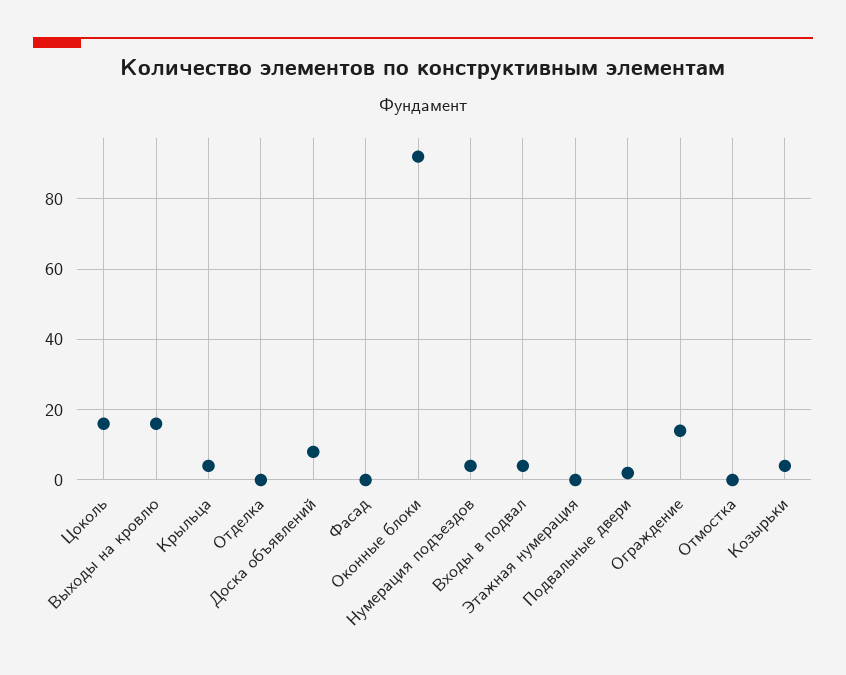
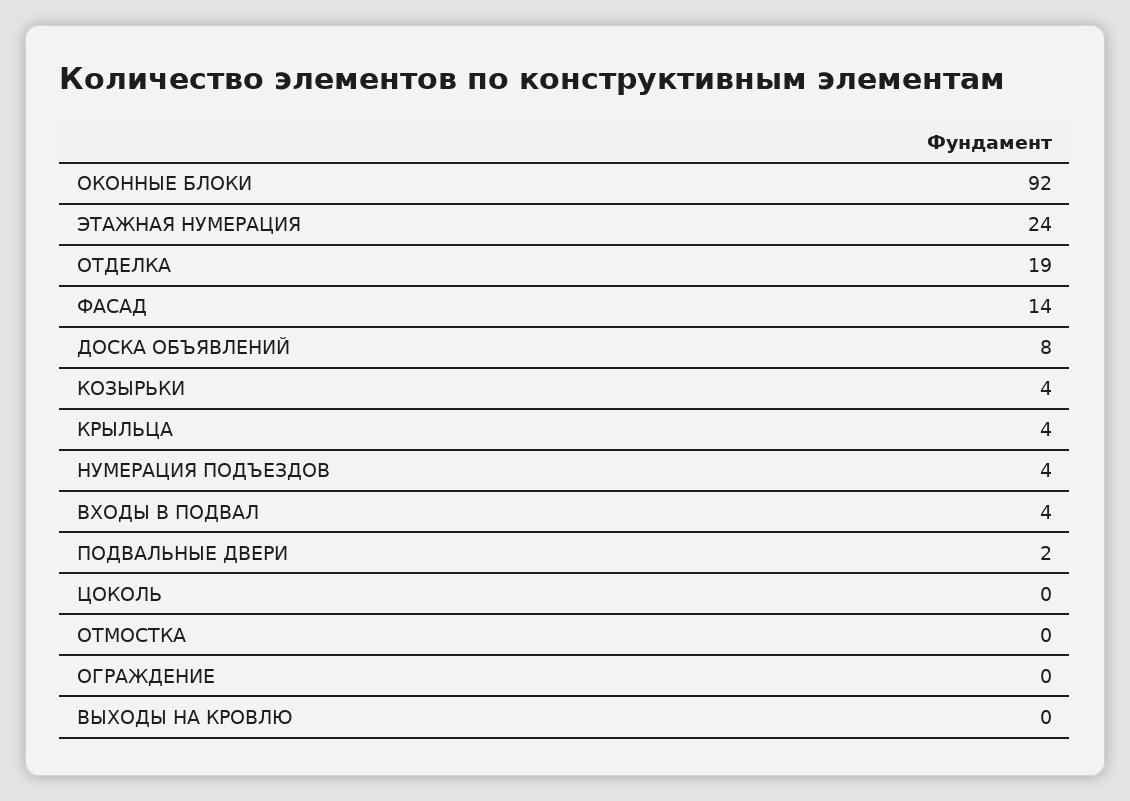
Цоколь: 15 -> 0
Выходы на кровлю: 15 -> 0
Отделка: 0 -> 19
Фасад: 0 -> 14
Этажная нумерация: 0 -> 24
Ограждение: 15 -> 0

